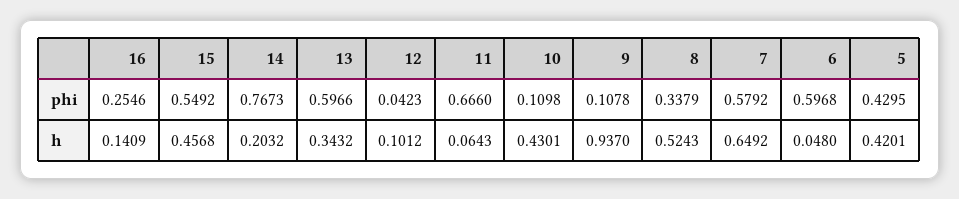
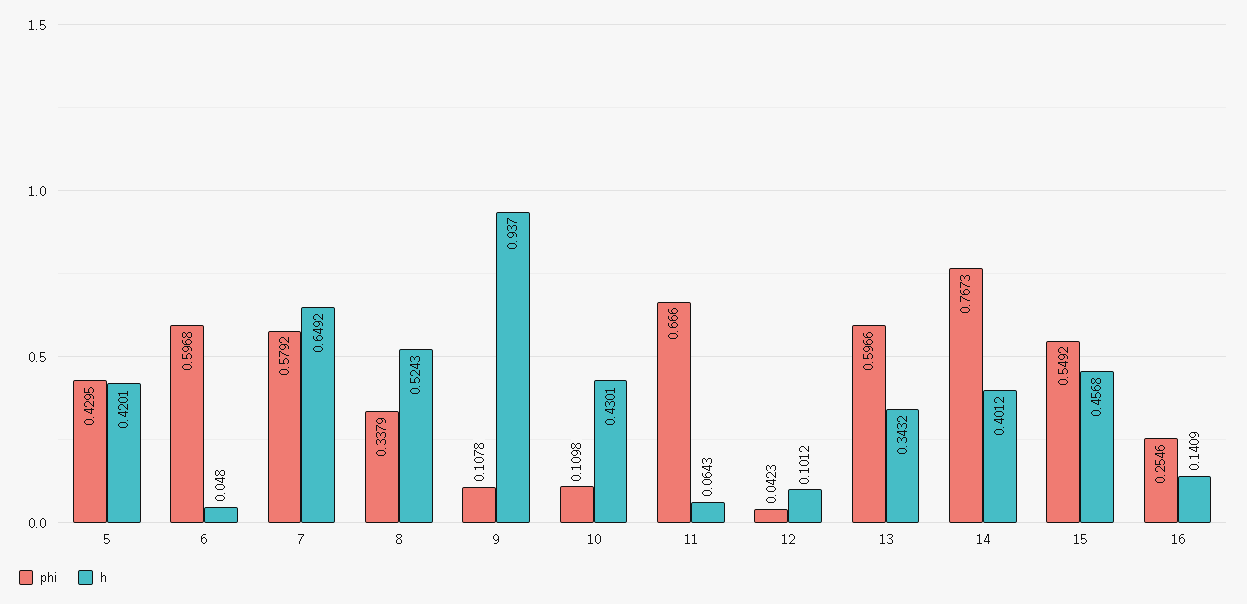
h, 14: 0.2032 -> 0.4012

